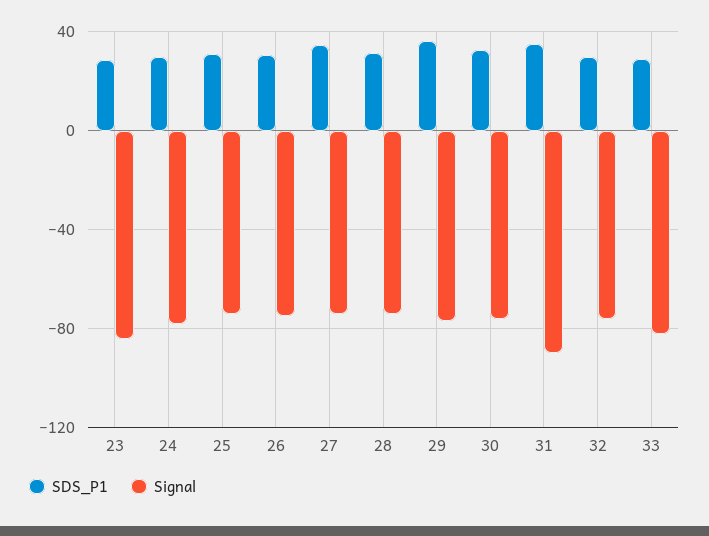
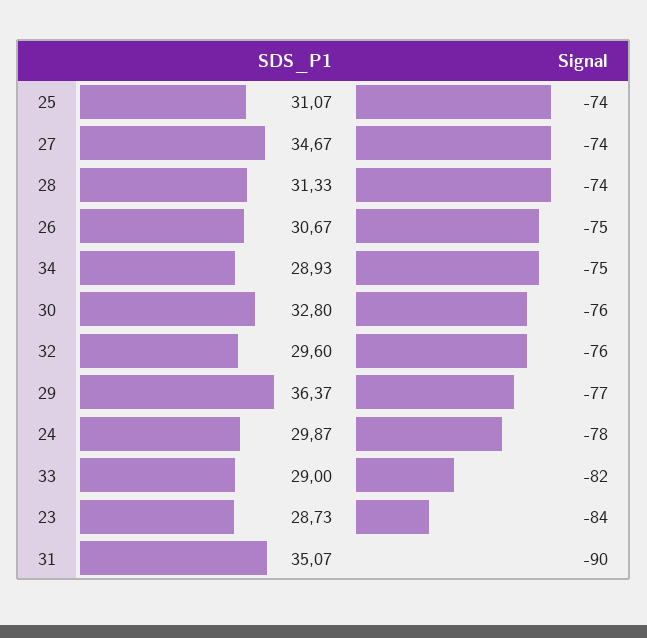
SDS_P1, 34: none -> 28.93
Signal, 34: none -> -75

